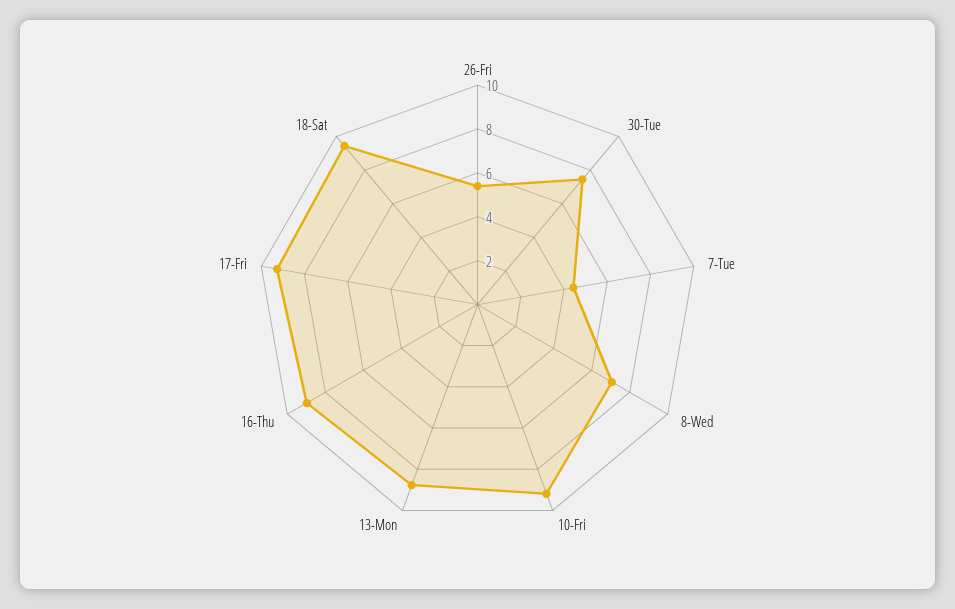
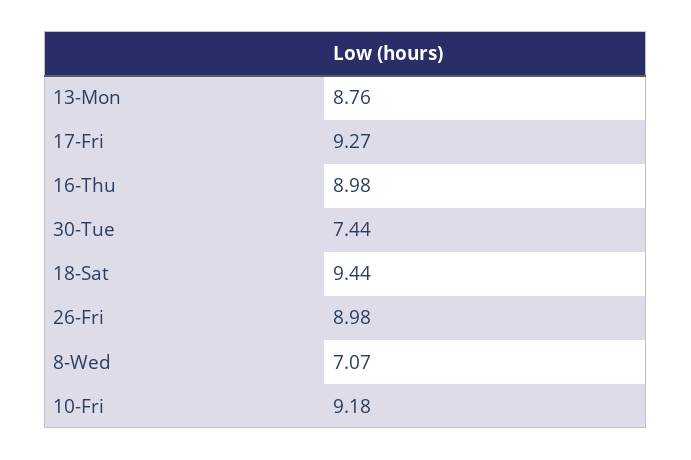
26-Fri: 5.5 -> 8.98
7-Tue: 4.5 -> none

